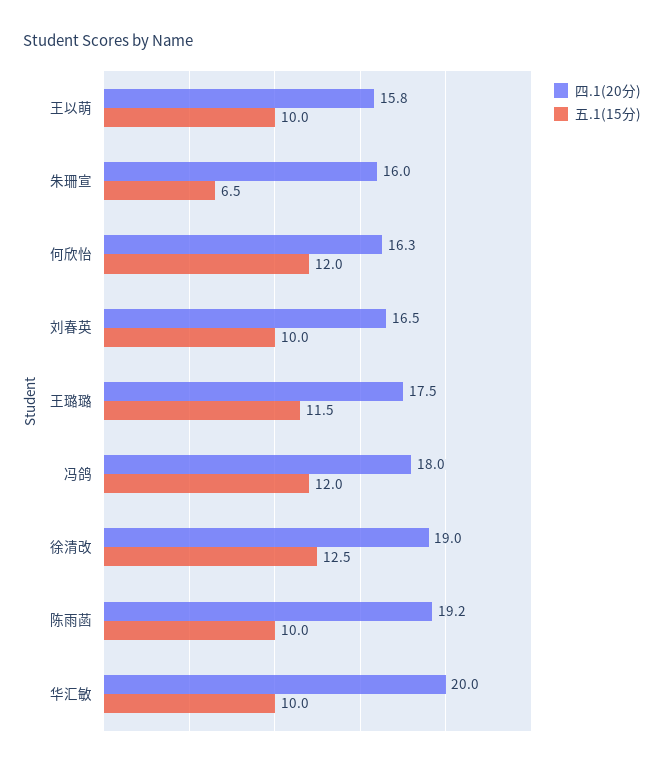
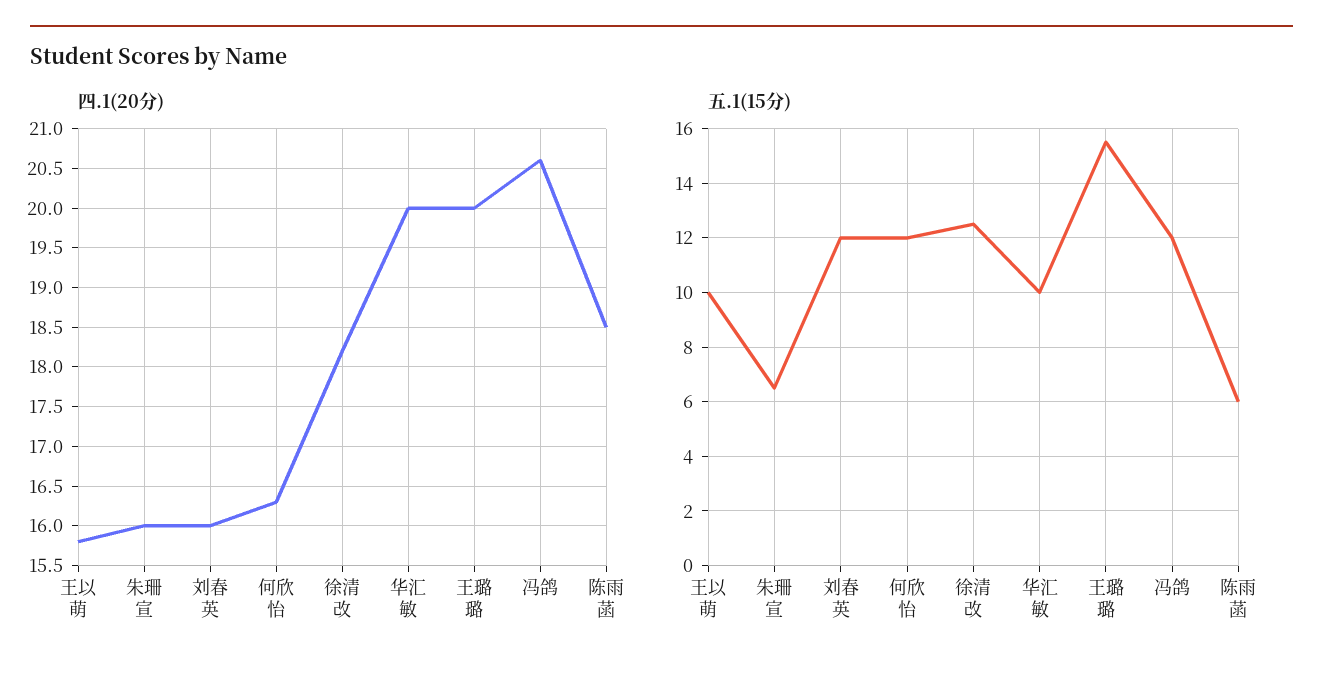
四.1(20分), 刘春英: 16.5 -> 16
五.1(15分), 刘春英: 10 -> 12
四.1(20分), 王璐璐: 17.5 -> 20
五.1(15分), 王璐璐: 11.5 -> 15.5
四.1(20分), 冯鸽: 18 -> 20.6
四.1(20分), 徐清改: 19 -> 18.2
四.1(20分), 陈雨菡: 19.2 -> 18.5
五.1(15分), 陈雨菡: 10 -> 6

